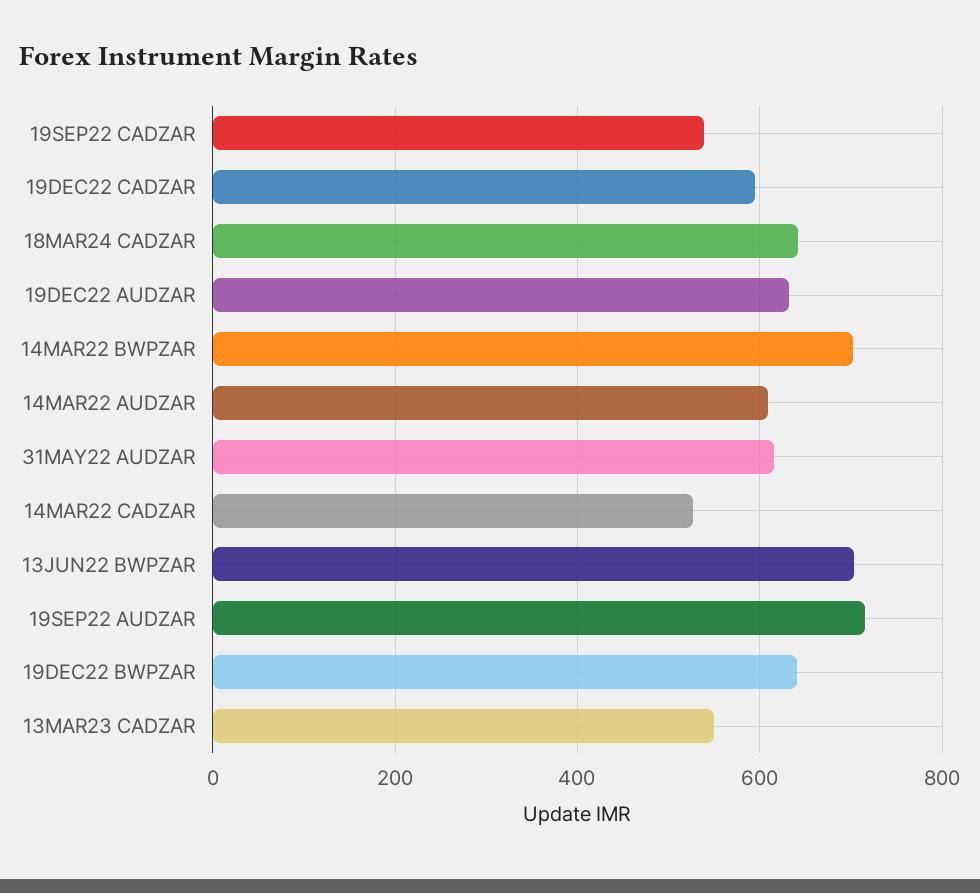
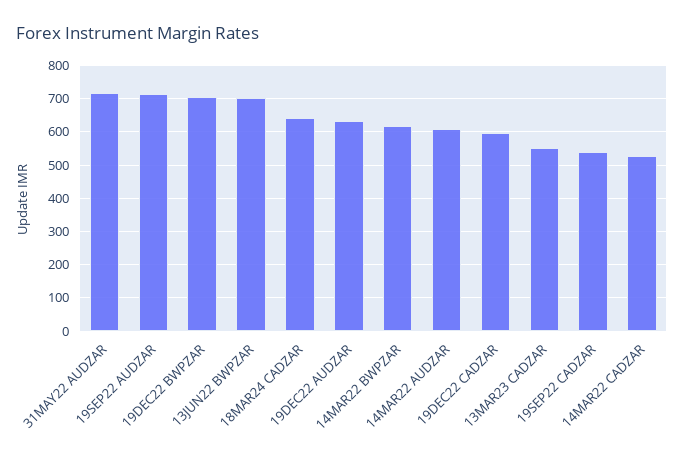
14MAR22 BWPZAR: 700 -> 620
31MAY22 AUDZAR: 620 -> 720
19DEC22 BWPZAR: 640 -> 700

